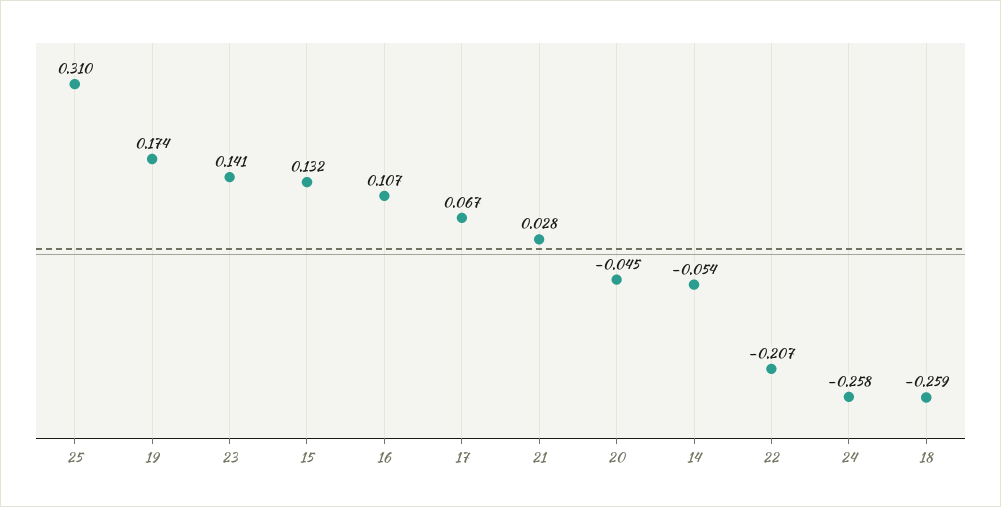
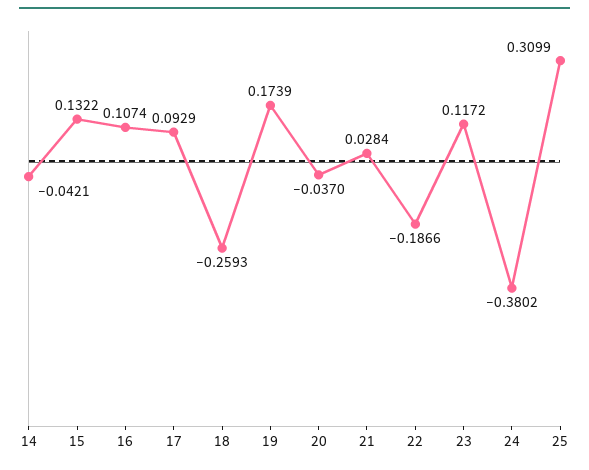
23: 0.141 -> 0.1172
17: 0.067 -> 0.0929
20: -0.045 -> -0.037
14: -0.054 -> -0.0421
22: -0.207 -> -0.1866
24: -0.258 -> -0.3802

